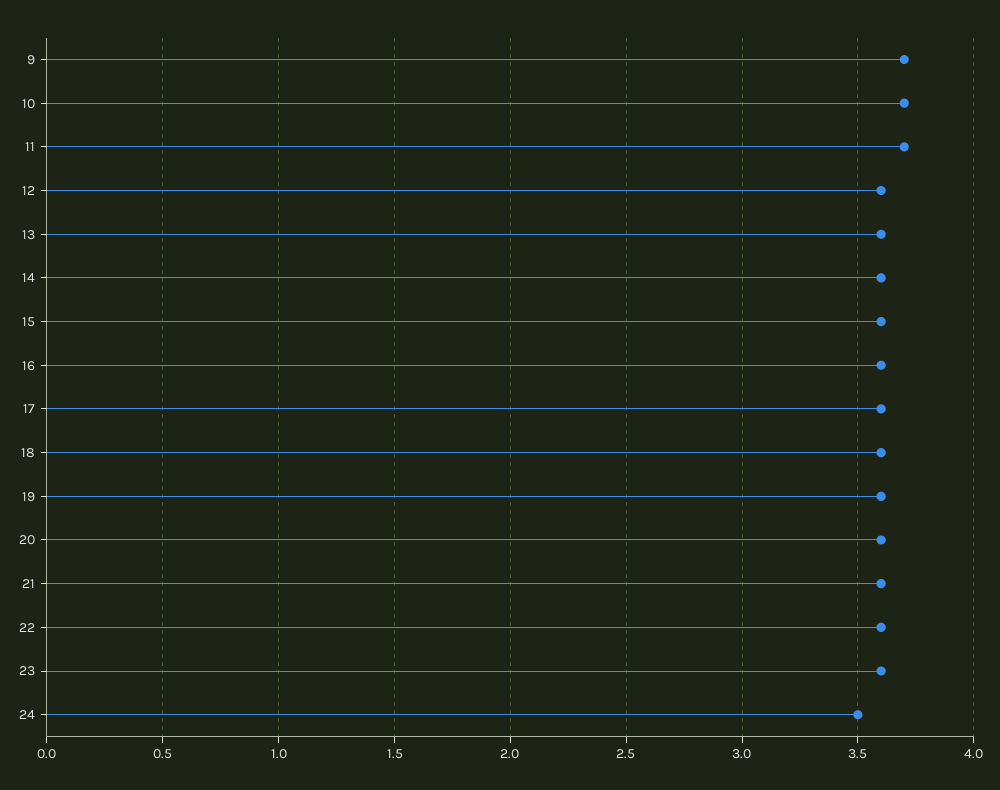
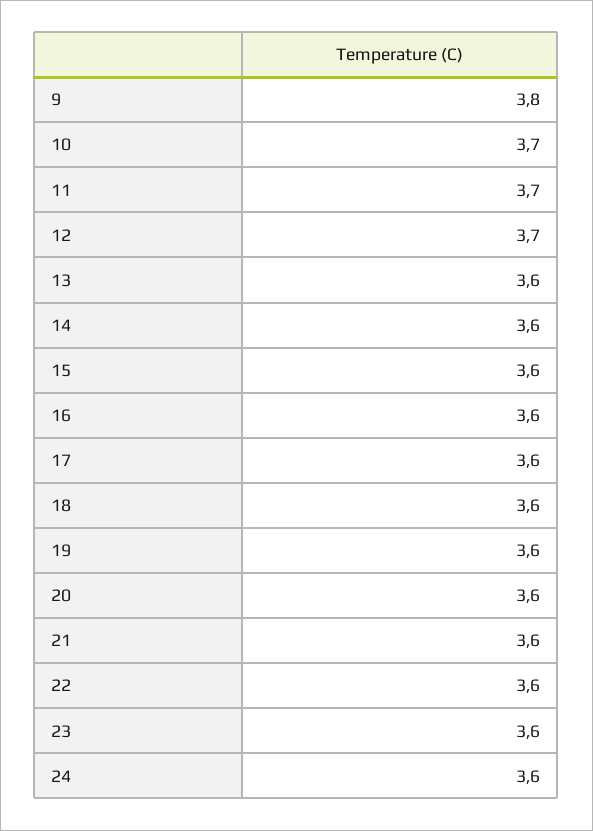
9: 3.7 -> 3.8
12: 3.6 -> 3.7
24: 3.5 -> 3.6

